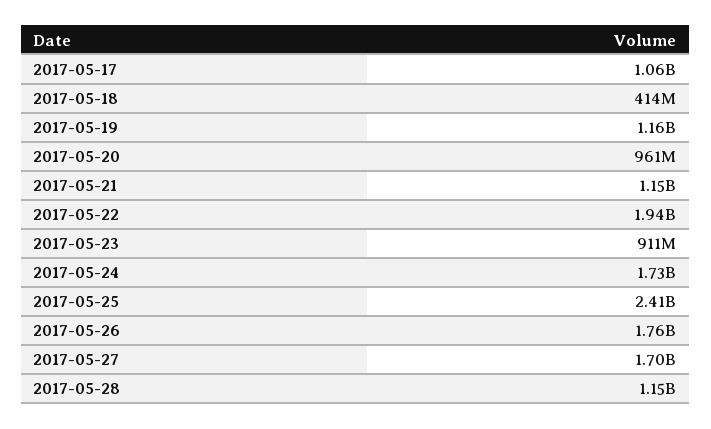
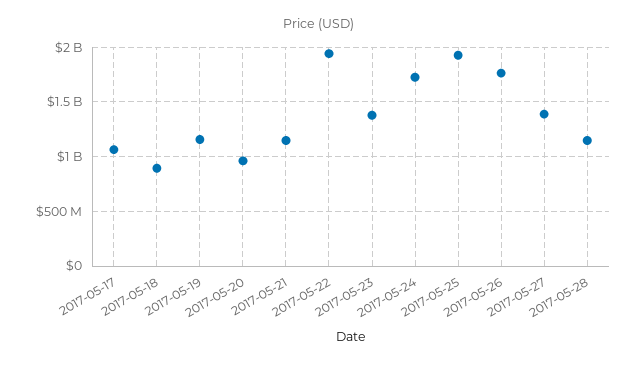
2017-05-18: 414000000 -> 900000000
2017-05-23: 911000000 -> 1400000000
2017-05-25: 2410000000 -> 1900000000
2017-05-27: 1700000000 -> 1400000000

